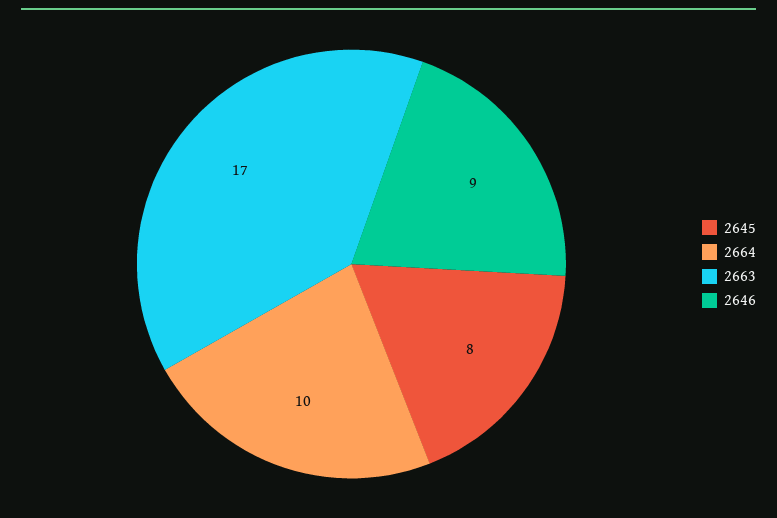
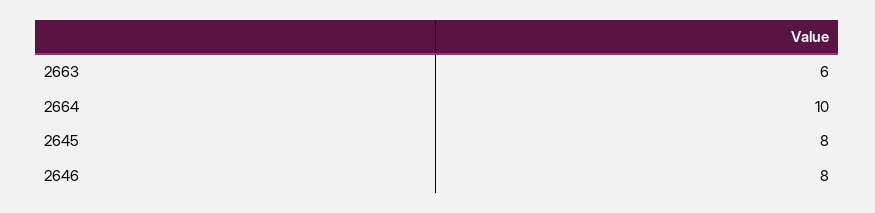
2663: 17 -> 6
2646: 9 -> 8

